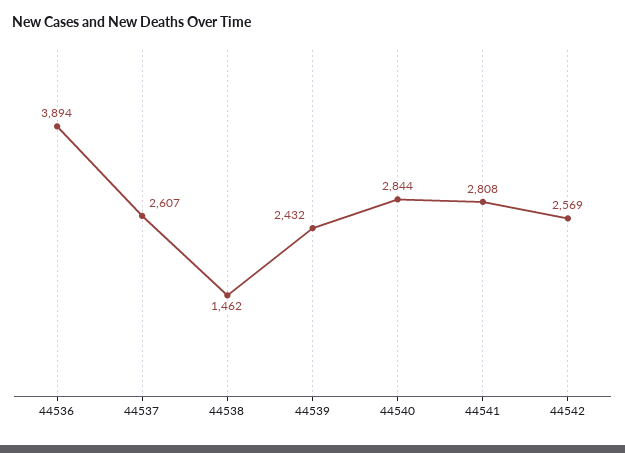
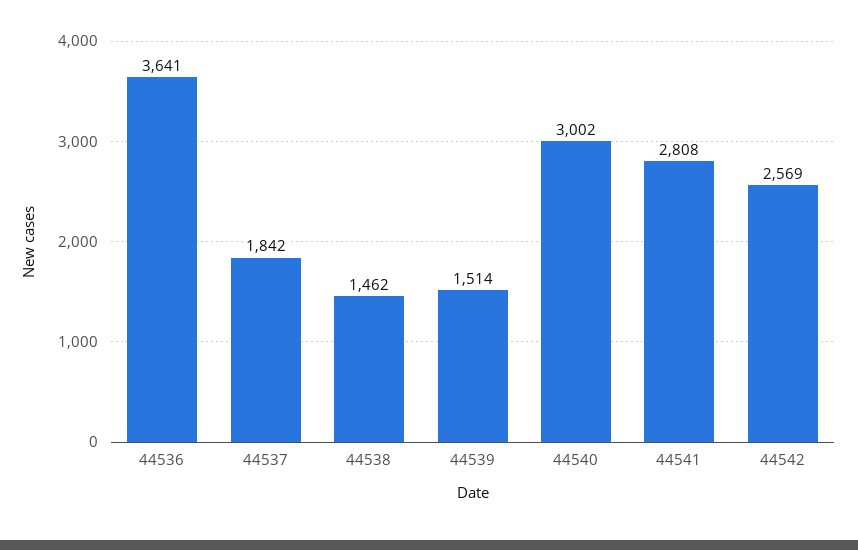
44536: 3894 -> 3641
44537: 2607 -> 1842
44539: 2432 -> 1514
44540: 2844 -> 3002

